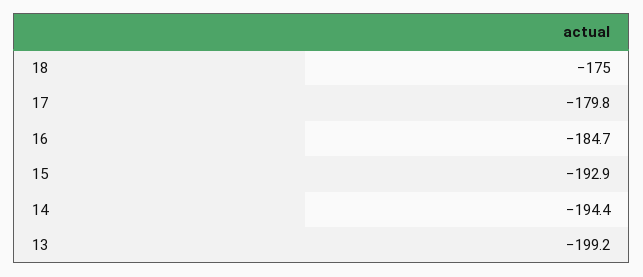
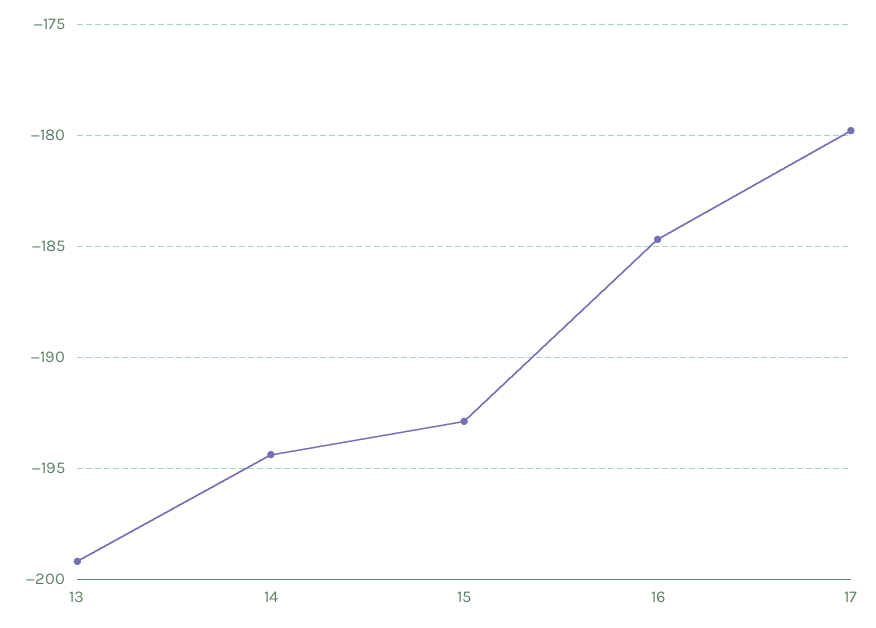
18: -175 -> none

